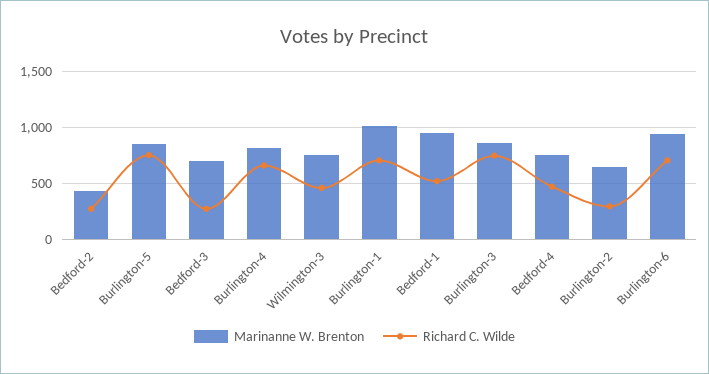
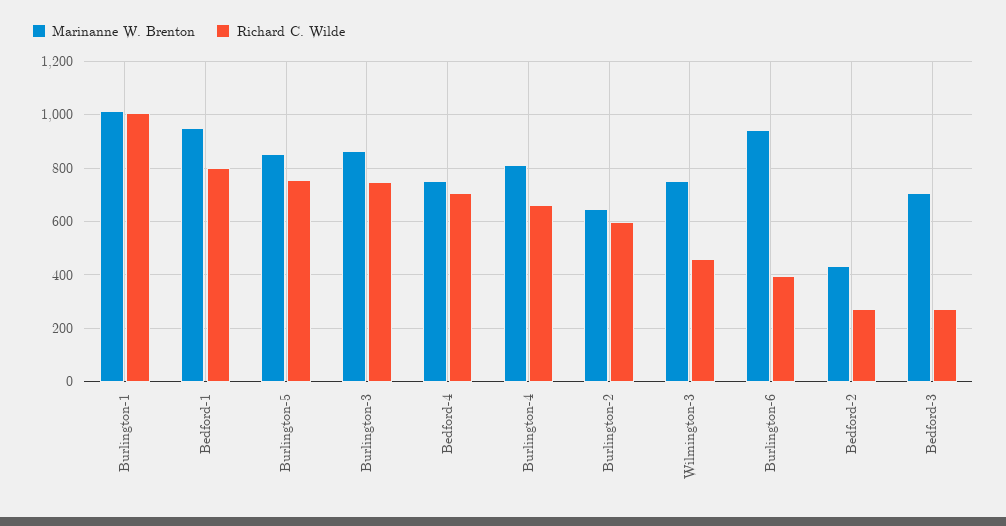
Richard C. Wilde, Burlington-1: 700 -> 1000
Richard C. Wilde, Bedford-1: 500 -> 800
Richard C. Wilde, Bedford-4: 500 -> 700
Richard C. Wilde, Burlington-2: 300 -> 600
Richard C. Wilde, Burlington-6: 700 -> 400

